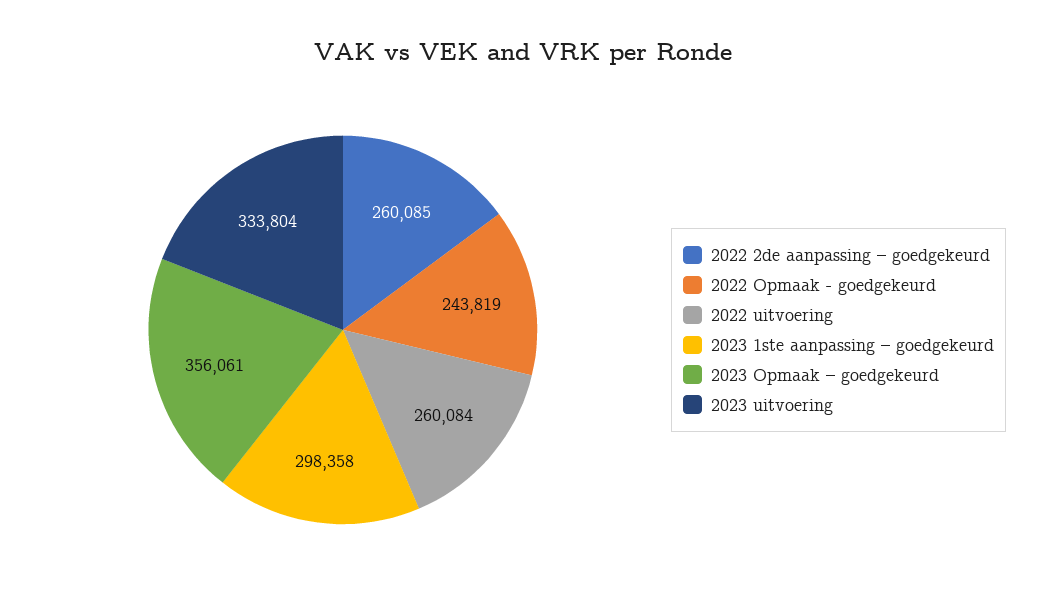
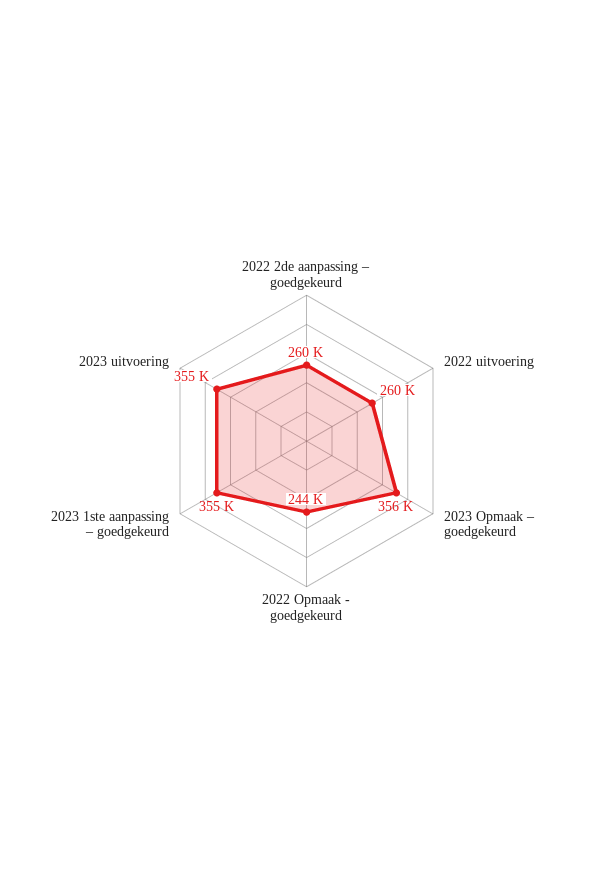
2023 1ste aanpassing – goedgekeurd: 298358 -> 355000
2023 uitvoering: 333804 -> 355000

